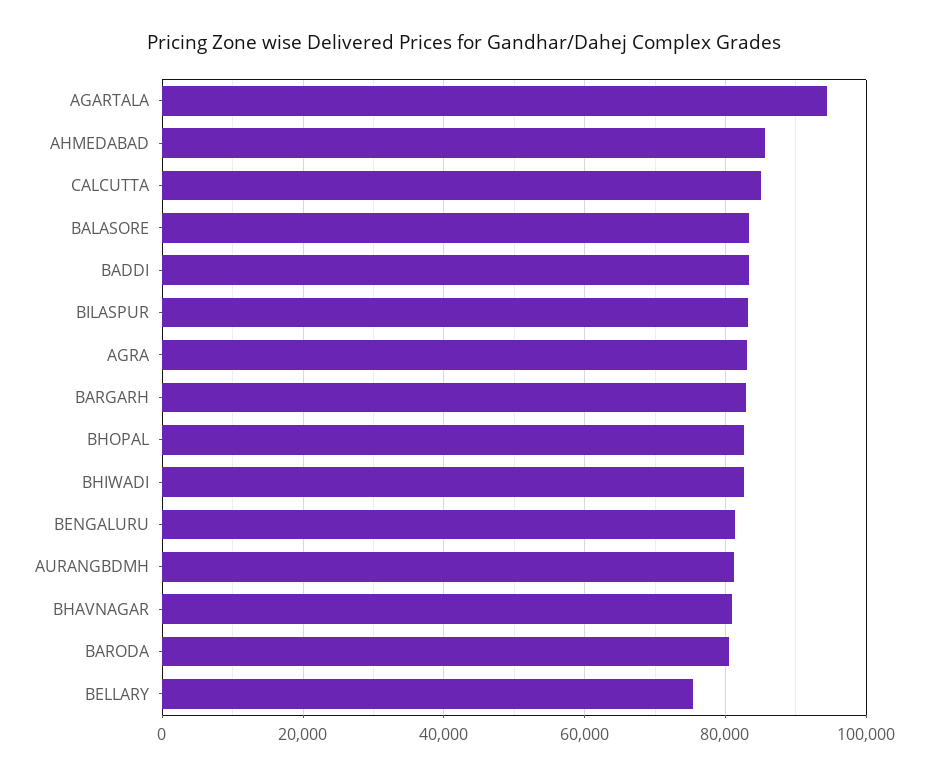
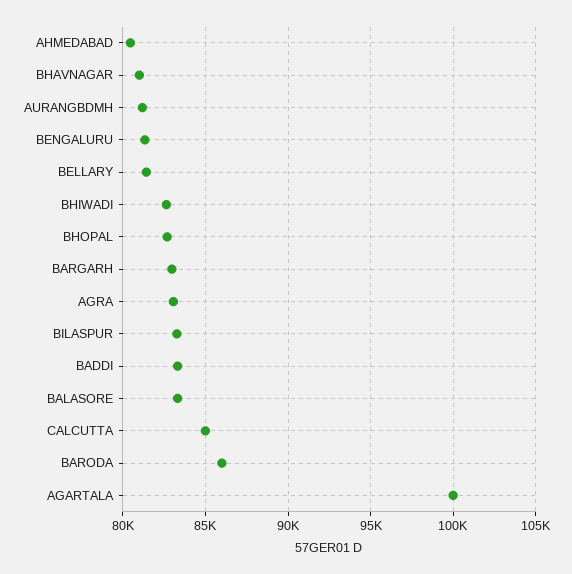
AGARTALA: 94000 -> 100000
AHMEDABAD: 86000 -> 80500
BARODA: 80000 -> 86000
BELLARY: 76000 -> 81500

